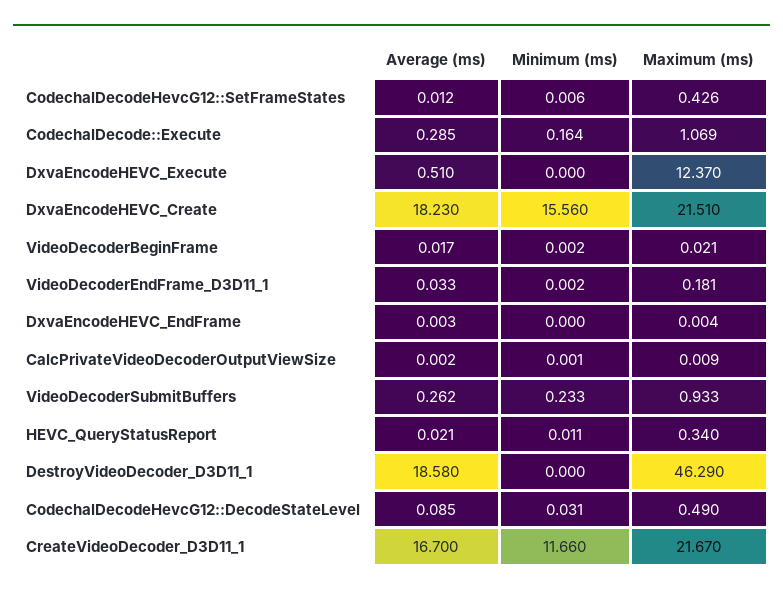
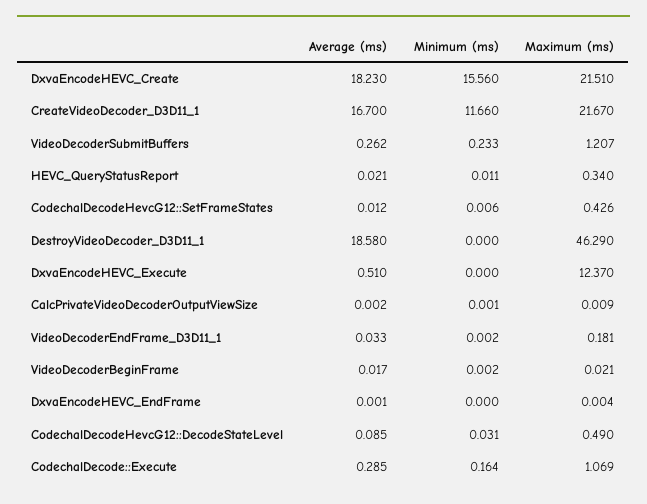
Average (ms), DxvaEncodeHEVC_EndFrame: 0.003 -> 0.001
Maximum (ms), VideoDecoderSubmitBuffers: 0.933 -> 1.207

